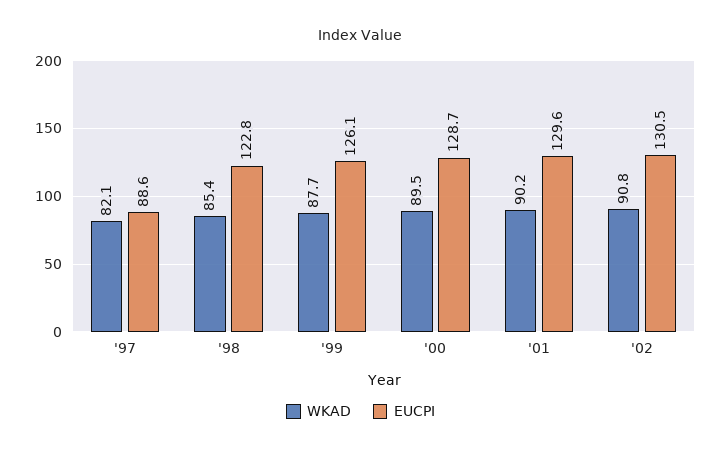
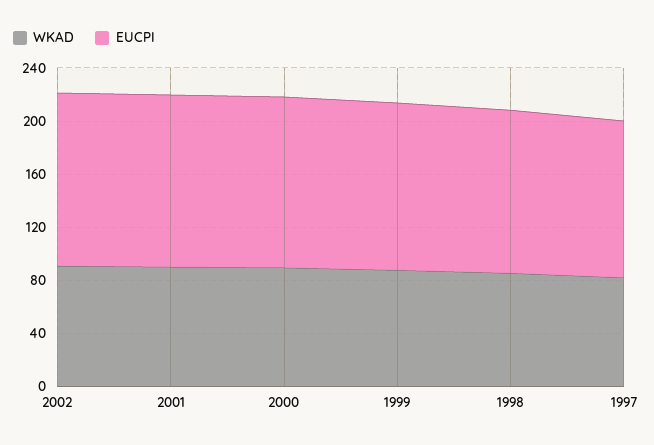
EUCPI, '97: 88.6 -> 120

